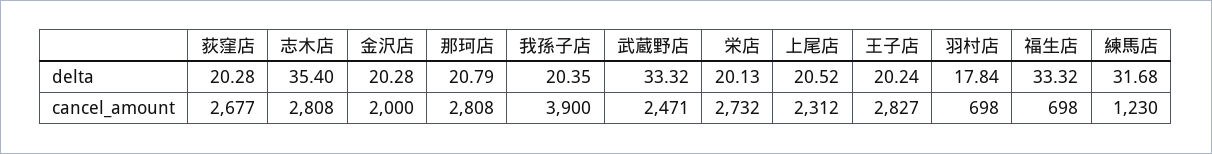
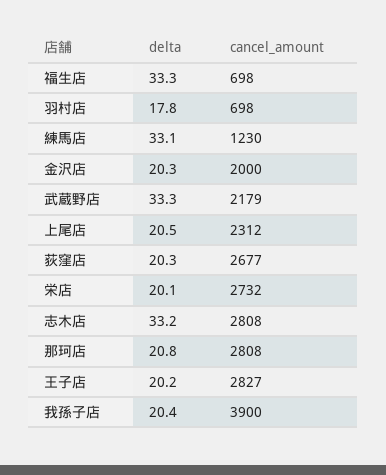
志木店, delta: 35.4 -> 33.2
練馬店, delta: 31.68 -> 33.1
武蔵野店, cancel_amount: 2471 -> 2179

